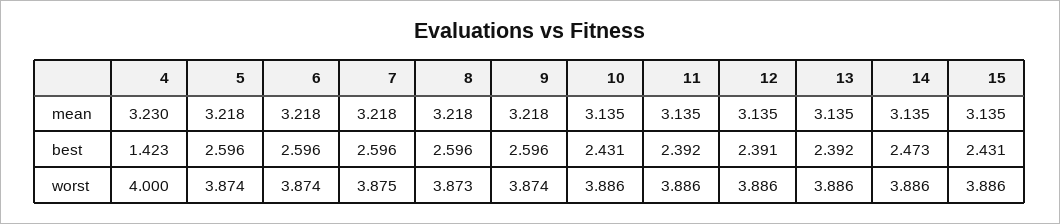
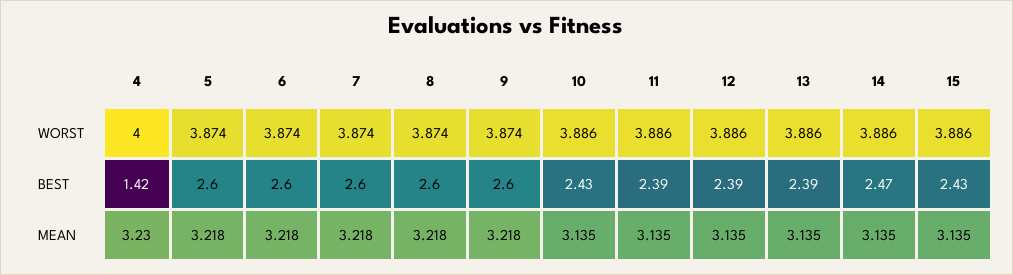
7, worst: 3.875 -> 3.874
8, worst: 3.873 -> 3.874

